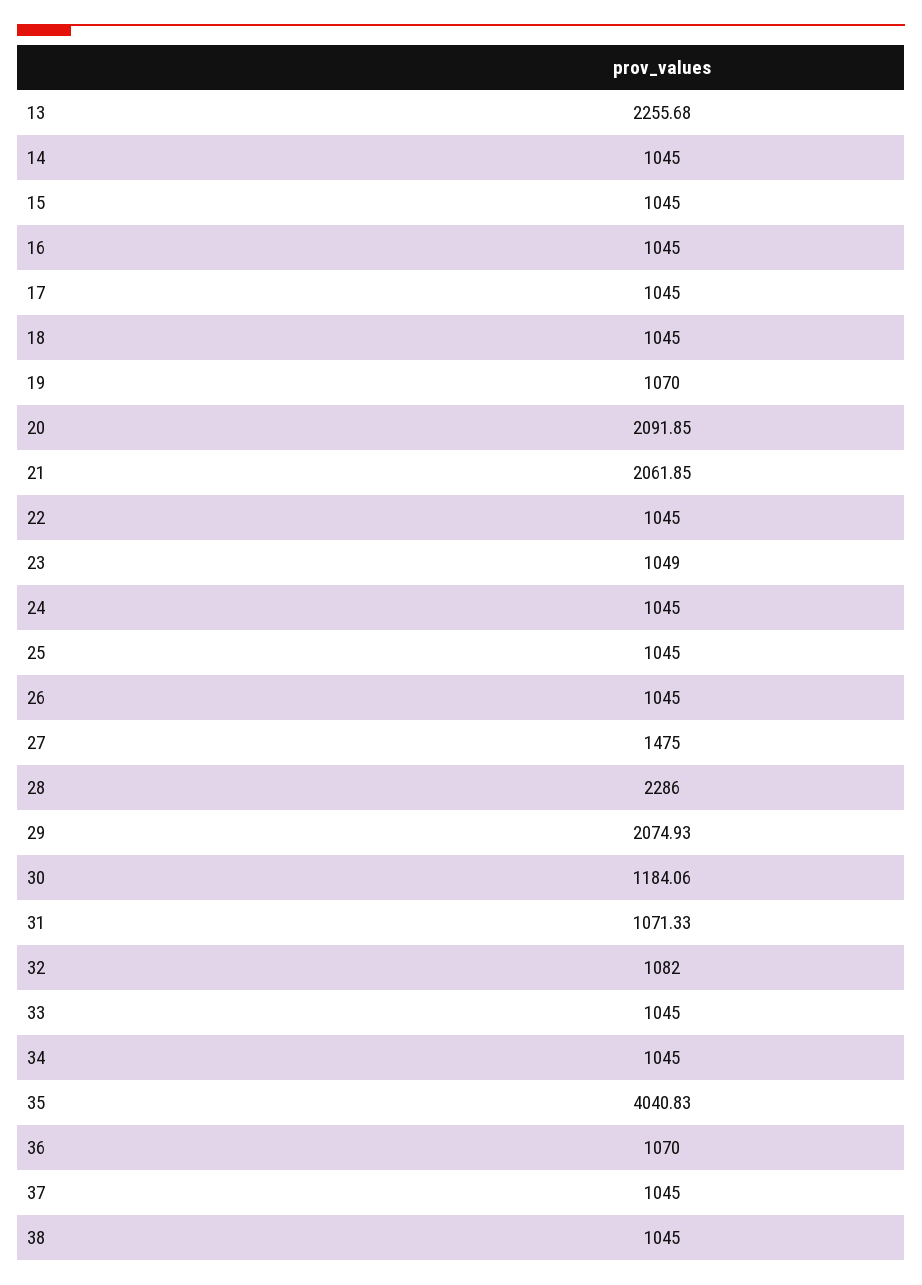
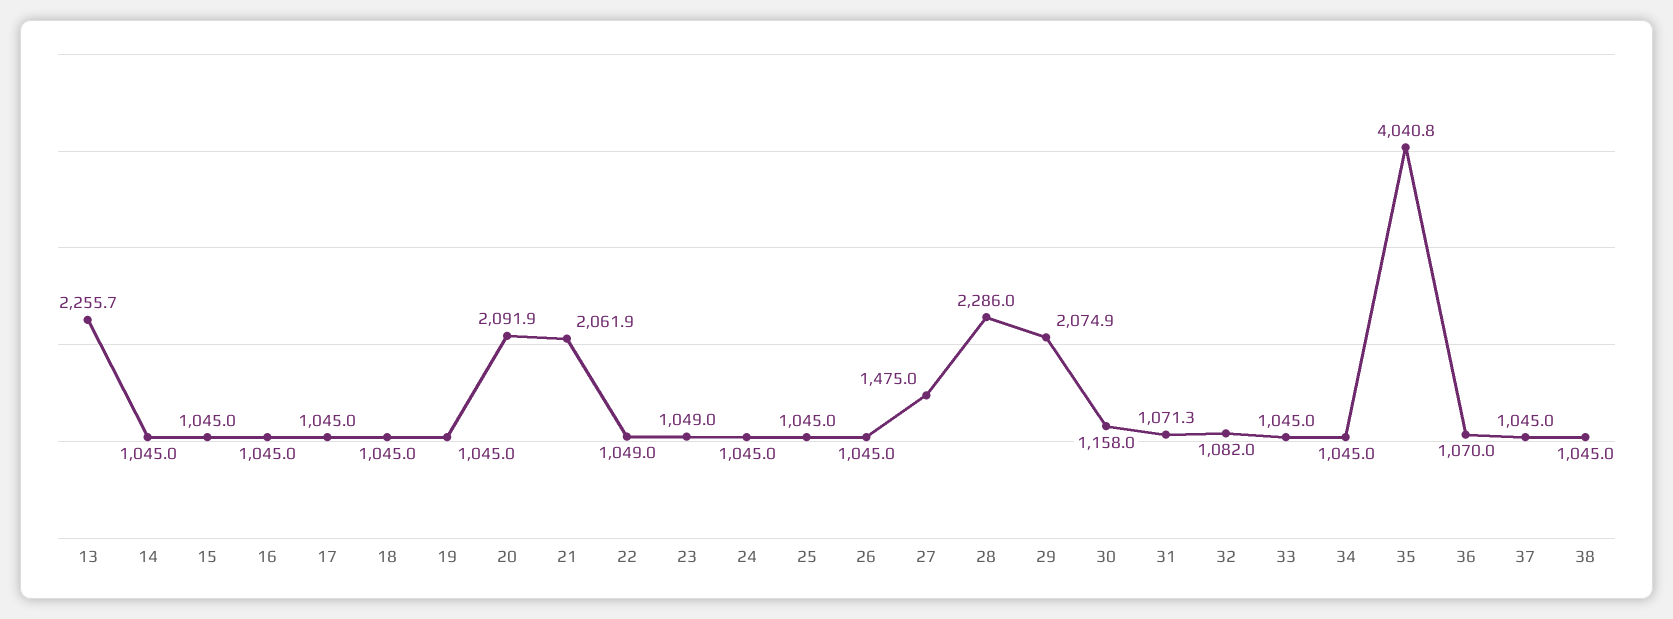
19: 1070 -> 1045
22: 1045 -> 1049
30: 1184.06 -> 1158

